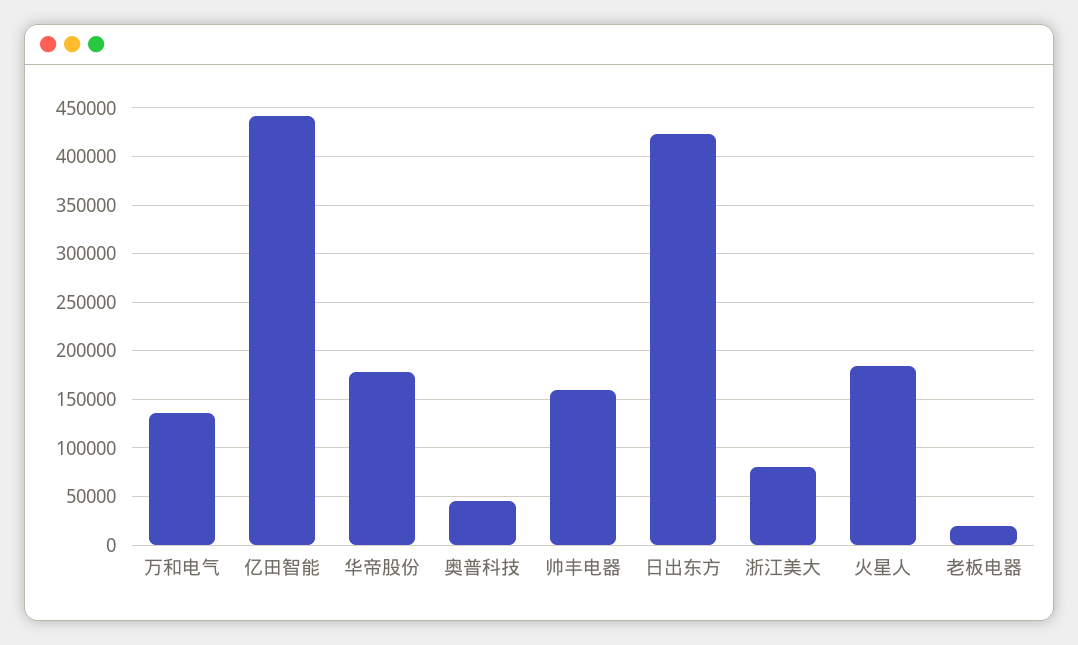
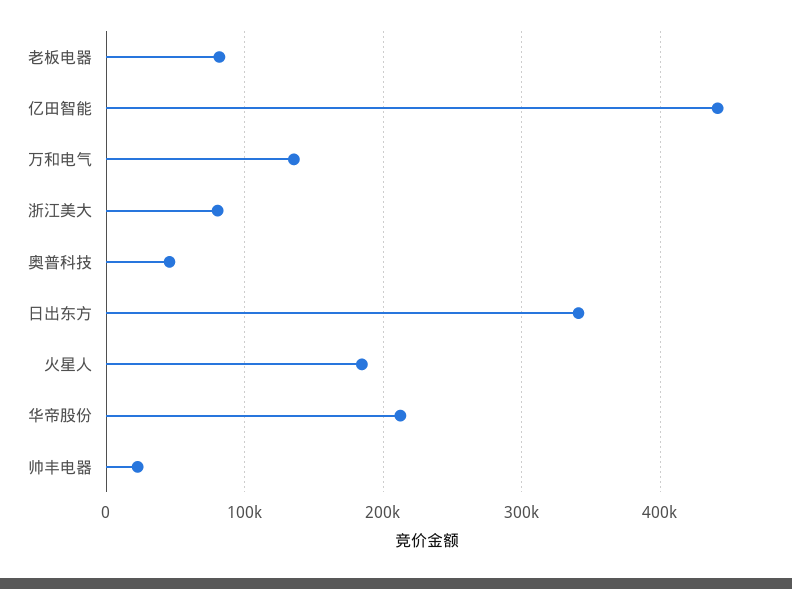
华帝股份: 180000 -> 210000
帅丰电器: 160000 -> 20000
日出东方: 420000 -> 340000
老板电器: 20000 -> 80000

